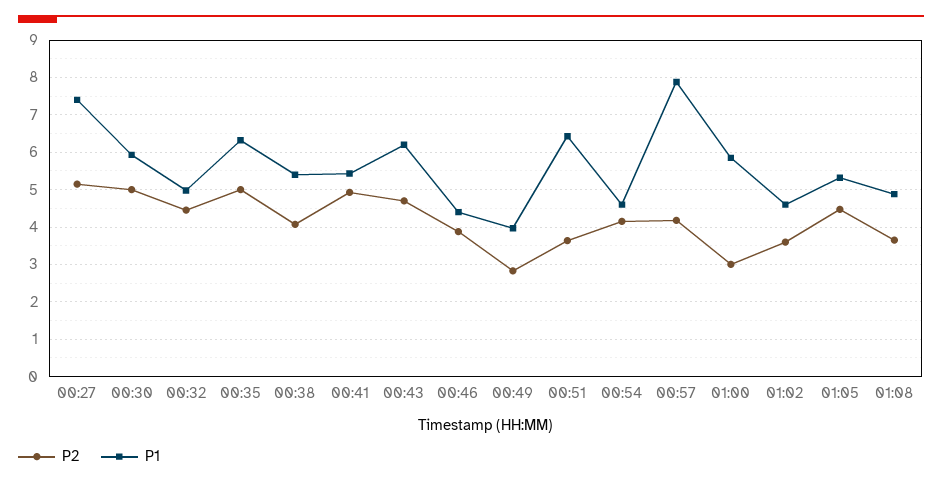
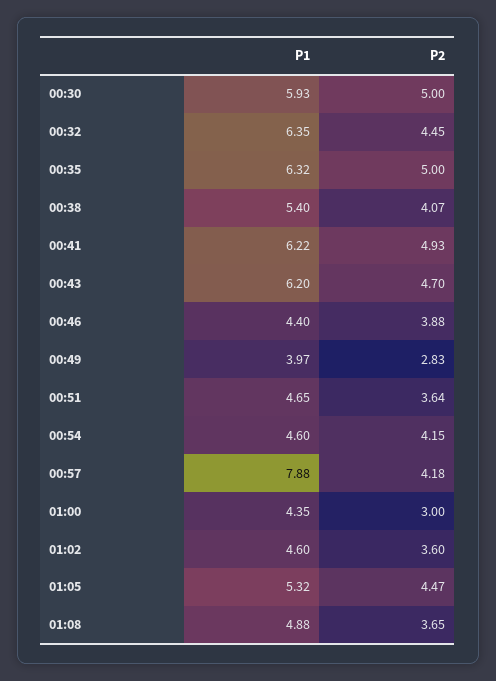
P2, 00:27: 5.2 -> none
P1, 00:27: 7.4 -> none
P1, 00:32: 5 -> 6.35
P1, 00:41: 5.4 -> 6.22
P1, 00:51: 6.4 -> 4.65
P1, 01:00: 5.8 -> 4.35

